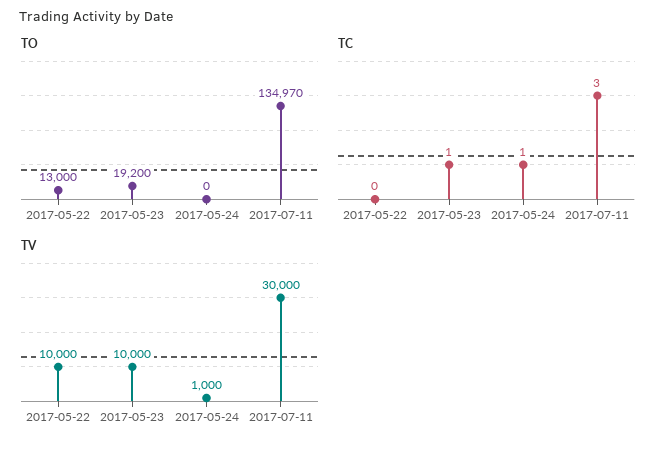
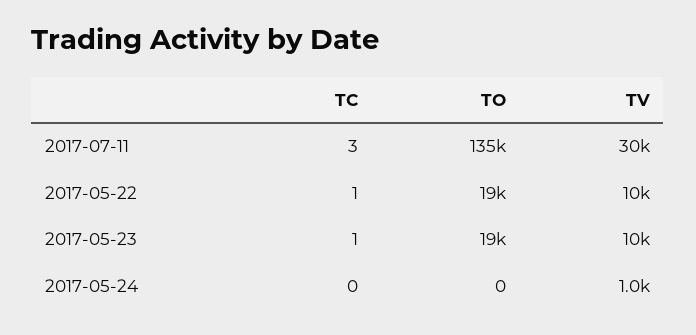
TO, 2017-05-22: 13000 -> 19000
TC, 2017-05-22: 0 -> 1
TC, 2017-05-24: 1 -> 0

